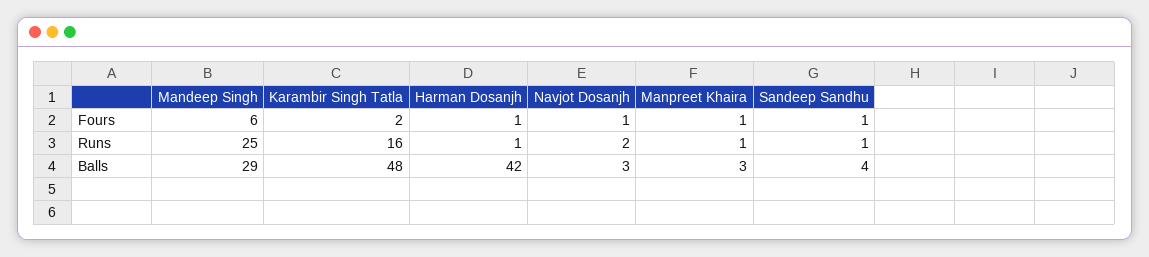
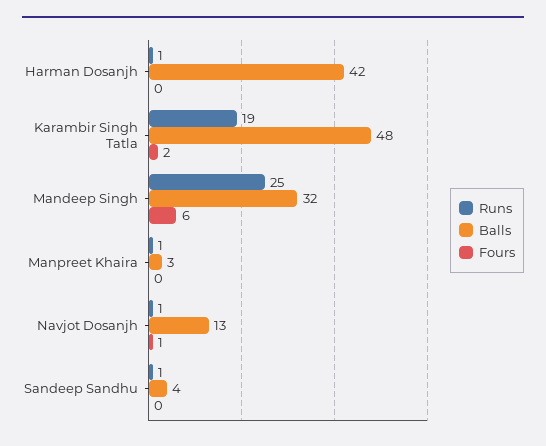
Fours, Harman Dosanjh: 1 -> 0
Fours, Manpreet Khaira: 1 -> 0
Fours, Sandeep Sandhu: 1 -> 0
Runs, Karambir Singh Tatla: 16 -> 19
Runs, Navjot Dosanjh: 2 -> 1
Balls, Mandeep Singh: 29 -> 32
Balls, Navjot Dosanjh: 3 -> 13

